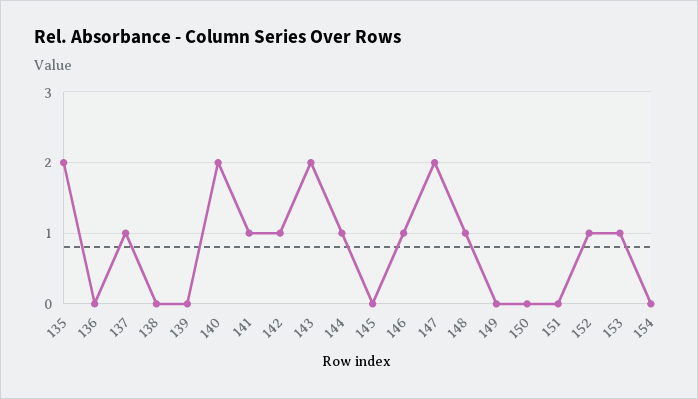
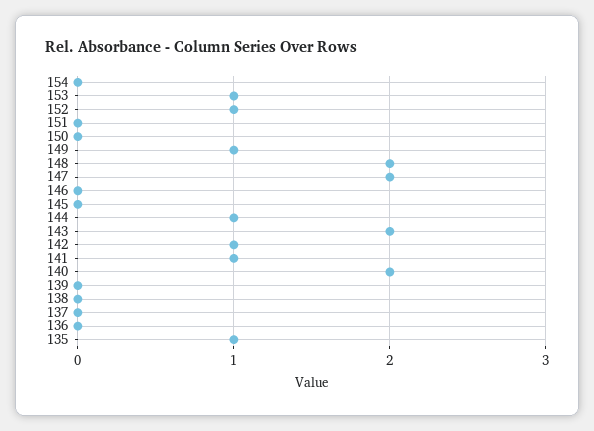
135: 2 -> 1
137: 1 -> 0
146: 1 -> 0
148: 1 -> 2
149: 0 -> 1

